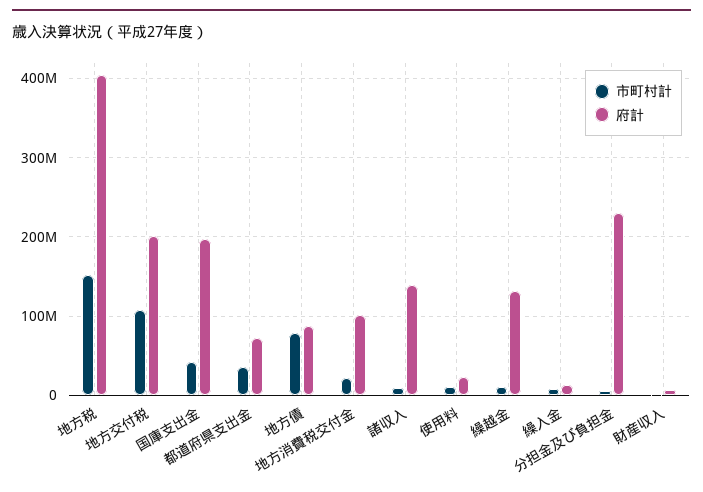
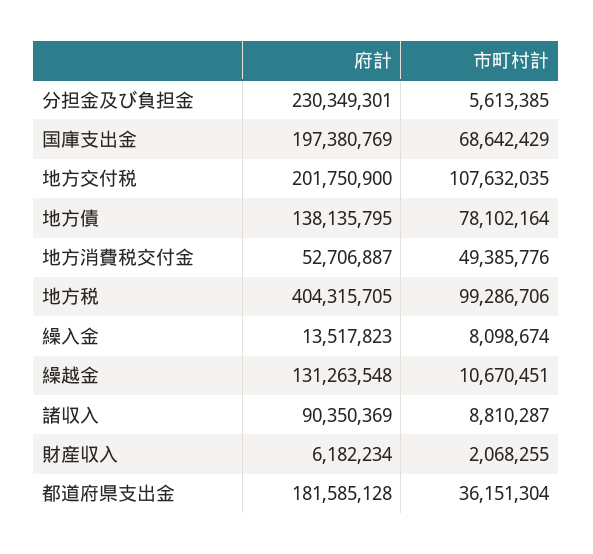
市町村計, 地方税: 150000000 -> 99286706
市町村計, 国庫支出金: 40000000 -> 68642429
府計, 都道府県支出金: 70000000 -> 181585128
府計, 地方債: 90000000 -> 138135795
市町村計, 地方消費税交付金: 20000000 -> 49385776
府計, 地方消費税交付金: 100000000 -> 52706887
府計, 諸収入: 140000000 -> 90350369
市町村計, 使用料: 10000000 -> none
府計, 使用料: 20000000 -> none

